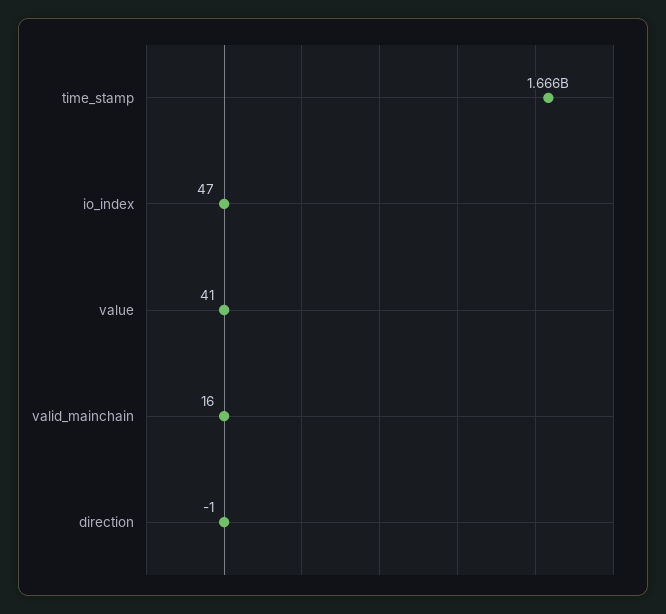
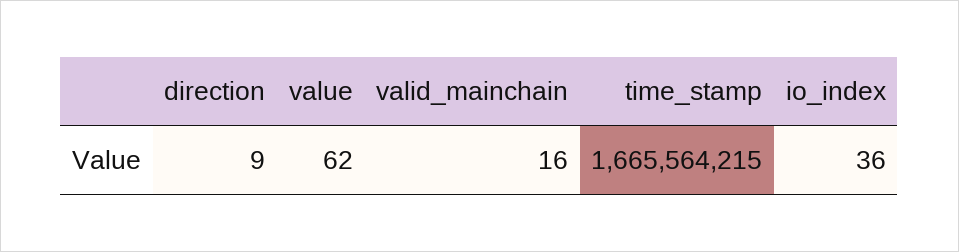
io_index: 47 -> 36
value: 41 -> 62
direction: -1 -> 9

